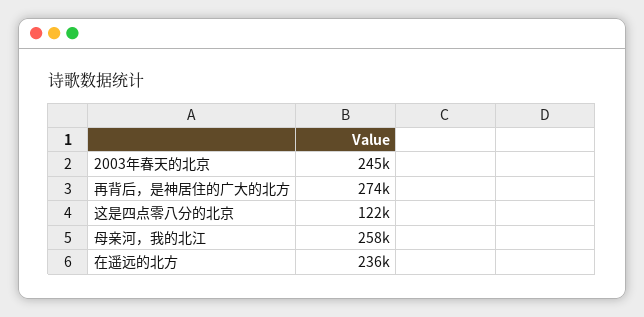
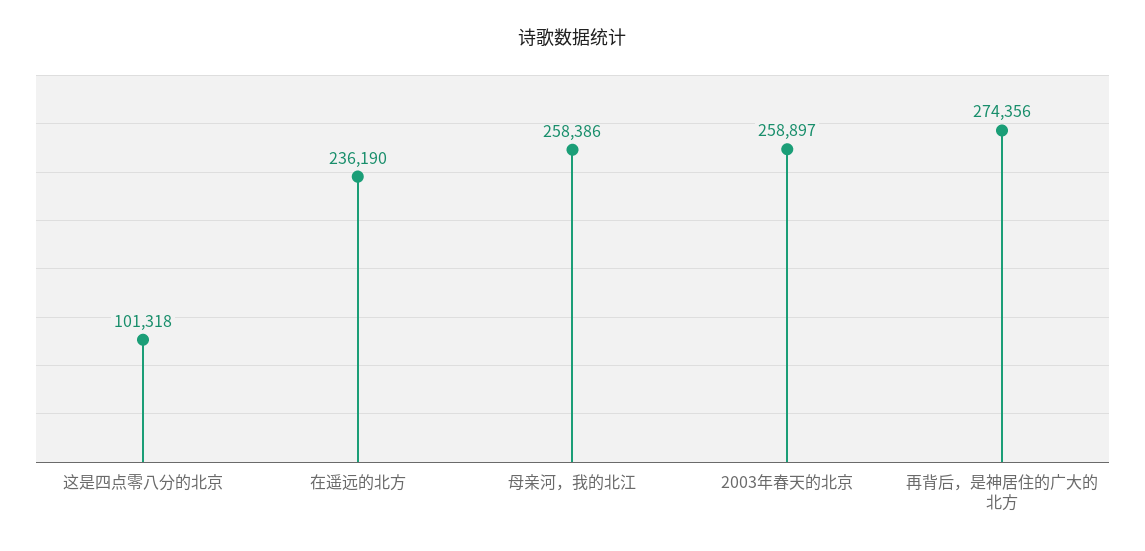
2003年春天的北京: 245000 -> 258897
这是四点零八分的北京: 122000 -> 101318

